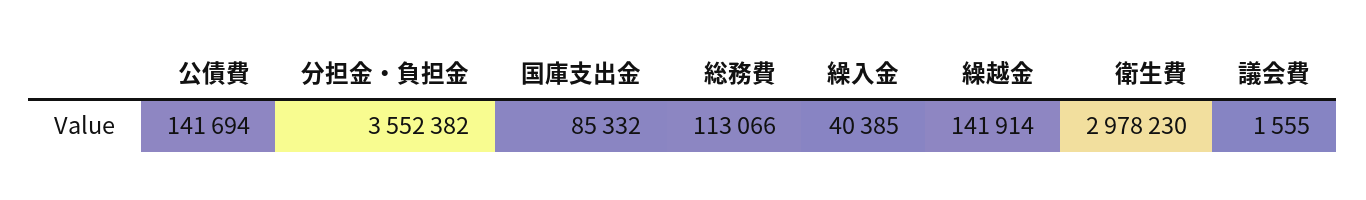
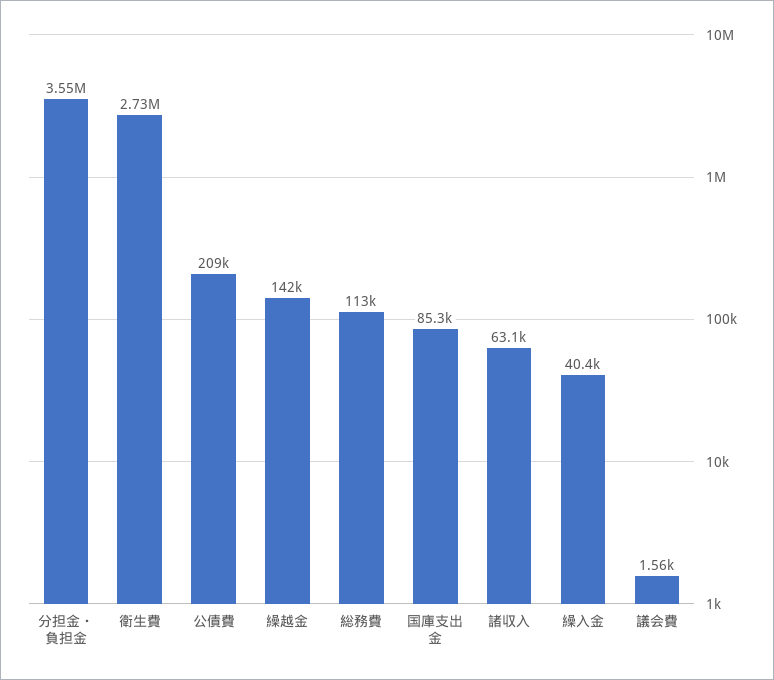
公債費: 141694 -> 209000
衛生費: 2978230 -> 2730000
諸収入: none -> 63100

